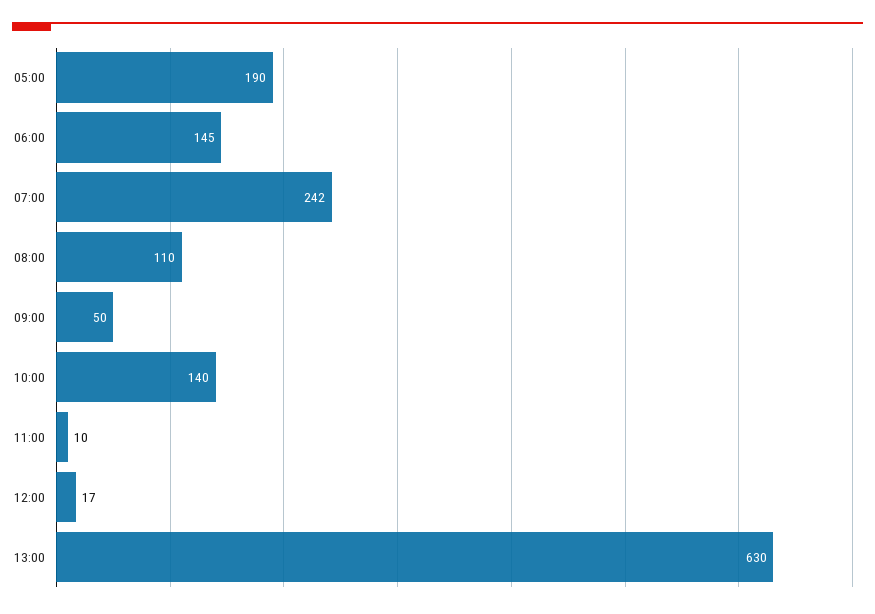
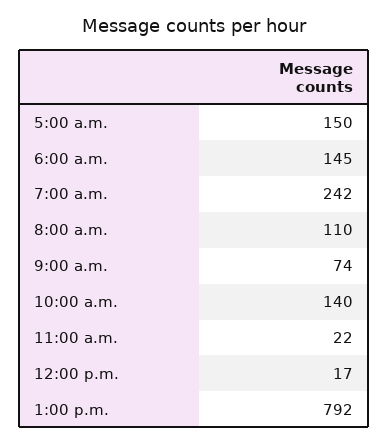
05:00: 190 -> 150
09:00: 50 -> 74
11:00: 10 -> 22
13:00: 630 -> 792

